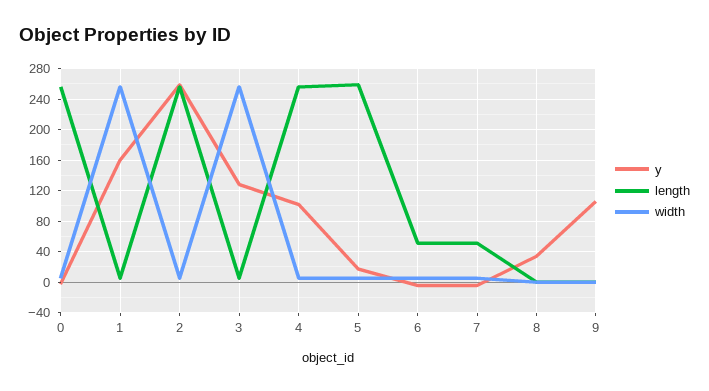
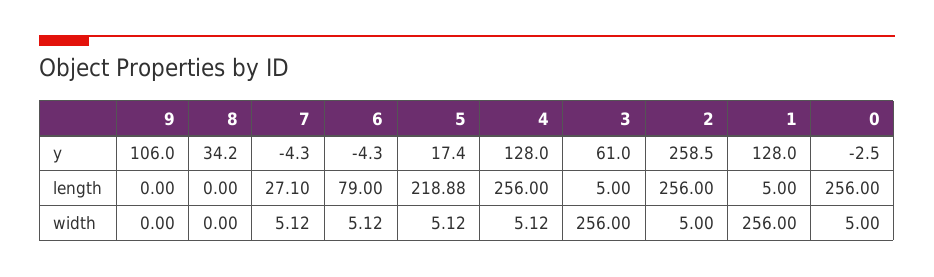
y, 1: 160 -> 128
y, 3: 130 -> 61
y, 4: 100 -> 128
length, 5: 260 -> 218.88
length, 6: 50 -> 79
length, 7: 50 -> 27.1

